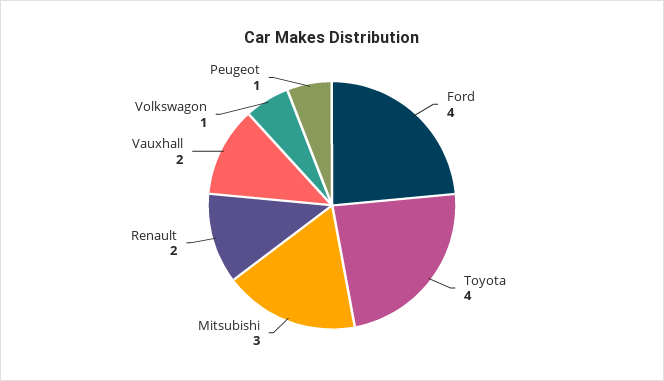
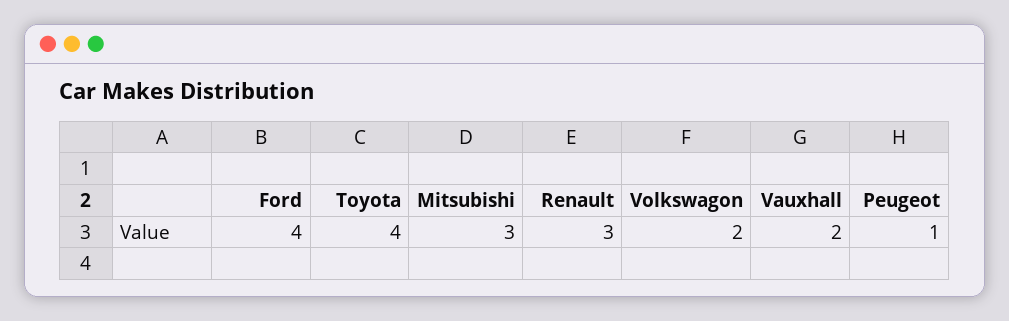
Renault: 2 -> 3
Volkswagon: 1 -> 2

